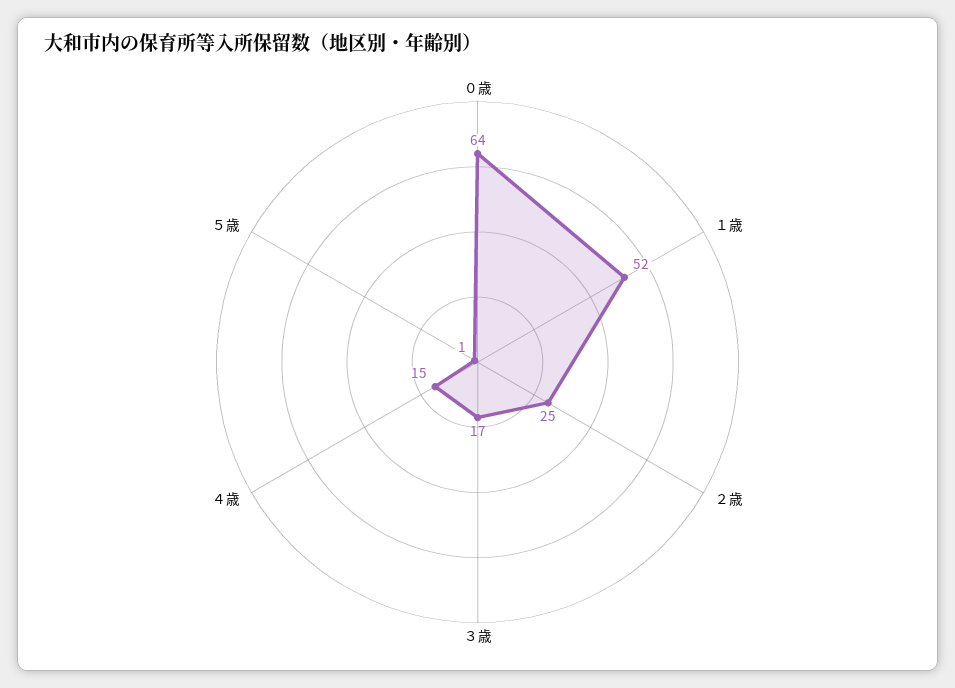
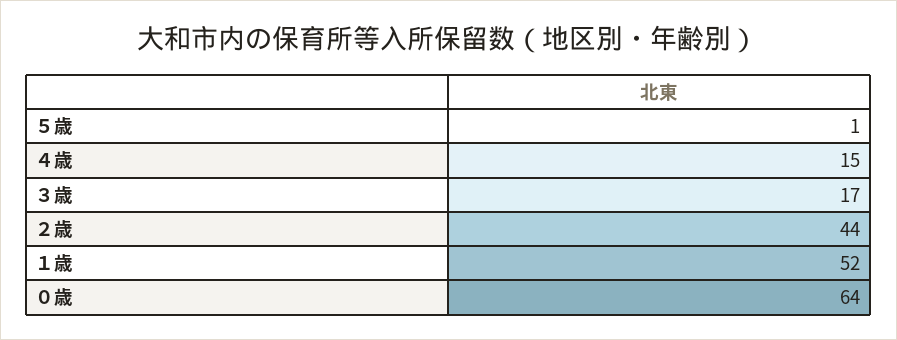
２歳: 25 -> 44

